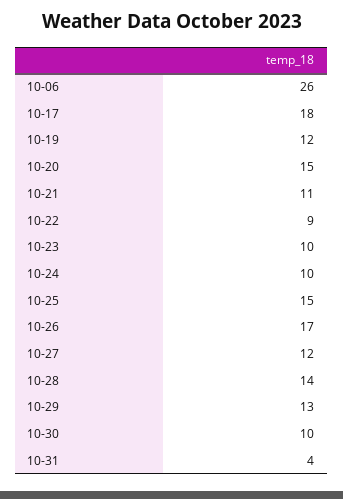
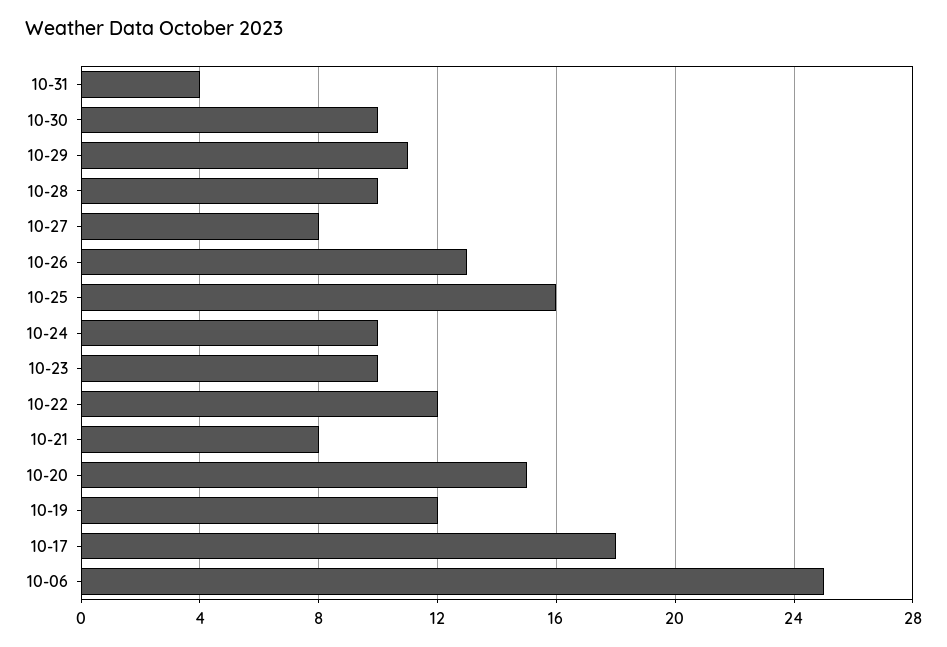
10-06: 26 -> 25
10-21: 11 -> 8
10-22: 9 -> 12
10-25: 15 -> 16
10-26: 17 -> 13
10-27: 12 -> 8
10-28: 14 -> 10
10-29: 13 -> 11

